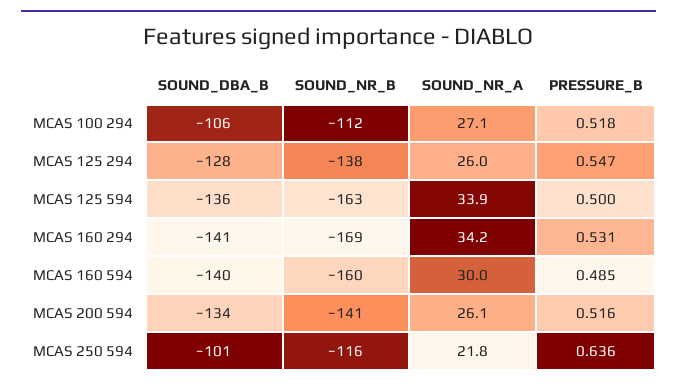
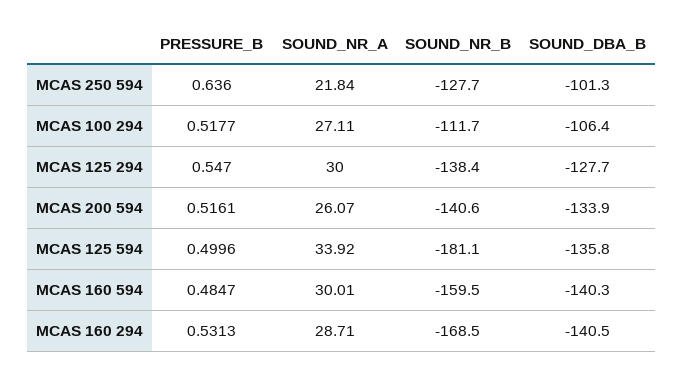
SOUND_NR_A, MCAS 125 294: 26 -> 30
SOUND_NR_B, MCAS 125 594: -163 -> -181.1
SOUND_NR_A, MCAS 160 294: 34.2 -> 28.71
SOUND_NR_B, MCAS 250 594: -116 -> -127.7

